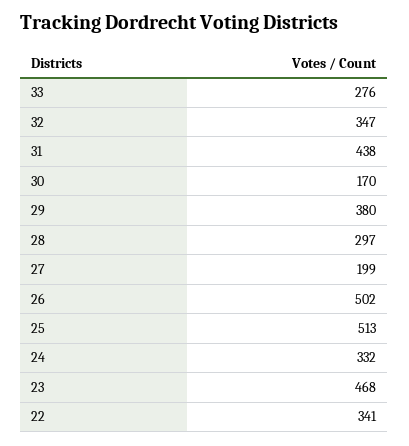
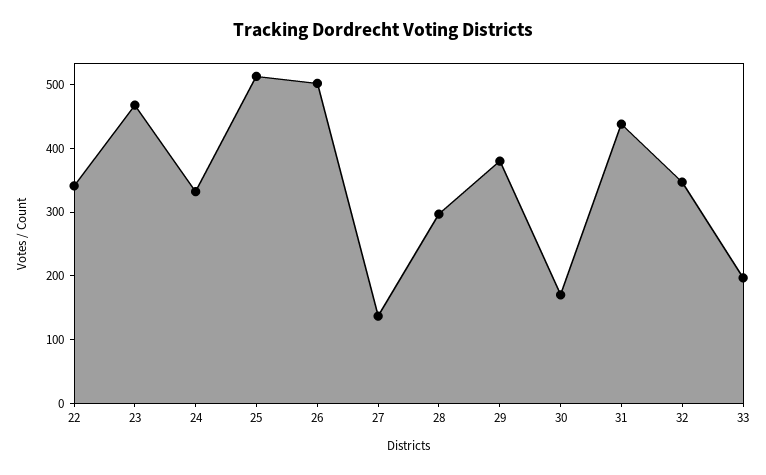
33: 276 -> 200
27: 199 -> 140

